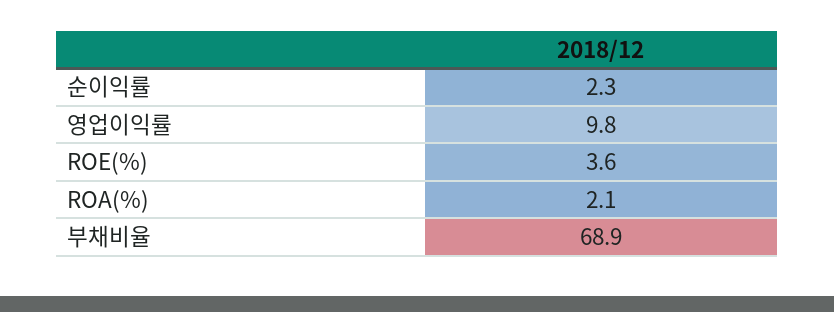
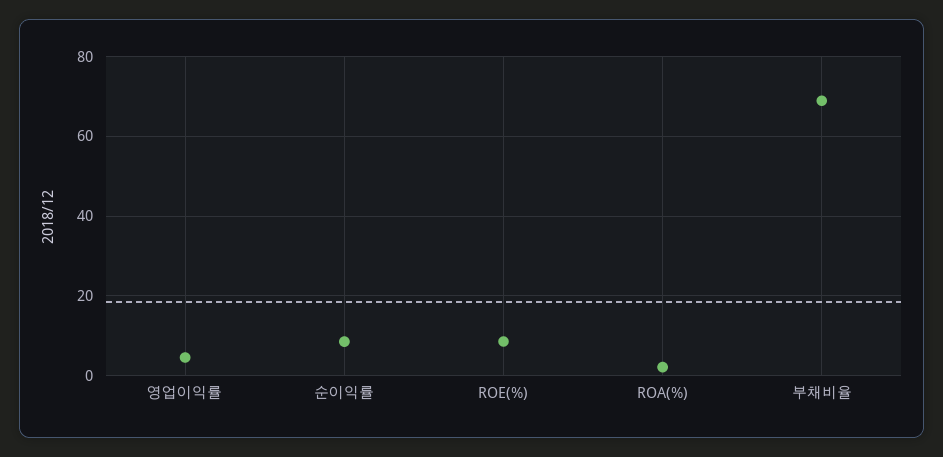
순이익률: 2.3 -> 8
영업이익률: 9.8 -> 4
ROE(%): 3.6 -> 8

